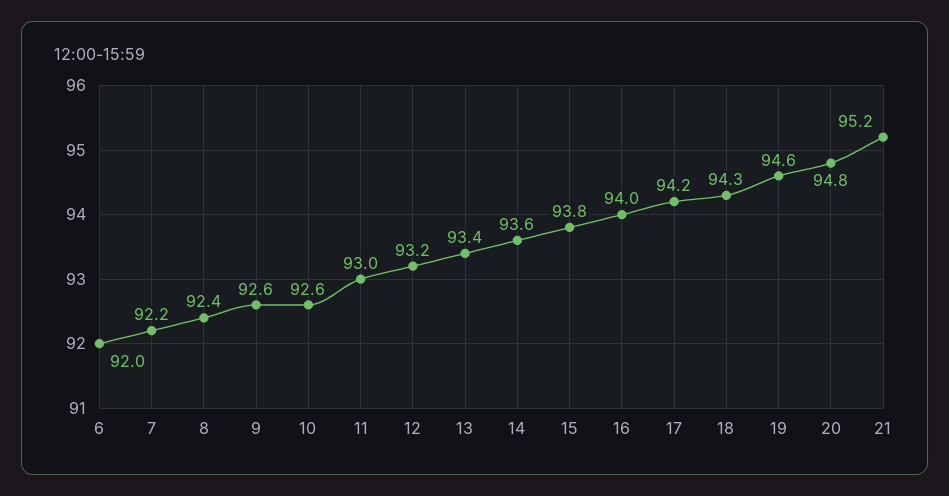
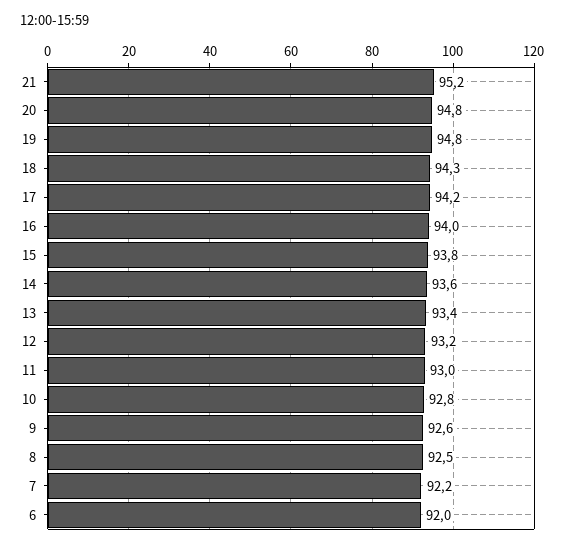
8: 92.4 -> 92.5
10: 92.6 -> 92.8
19: 94.6 -> 94.8

